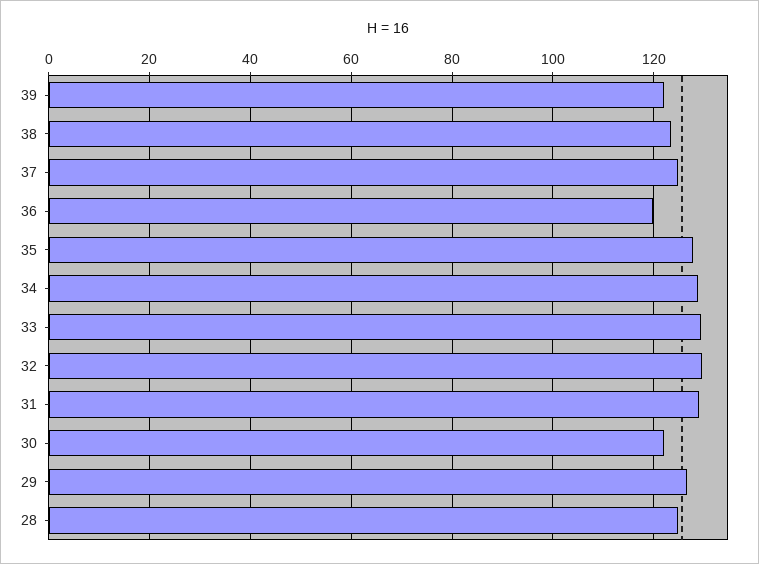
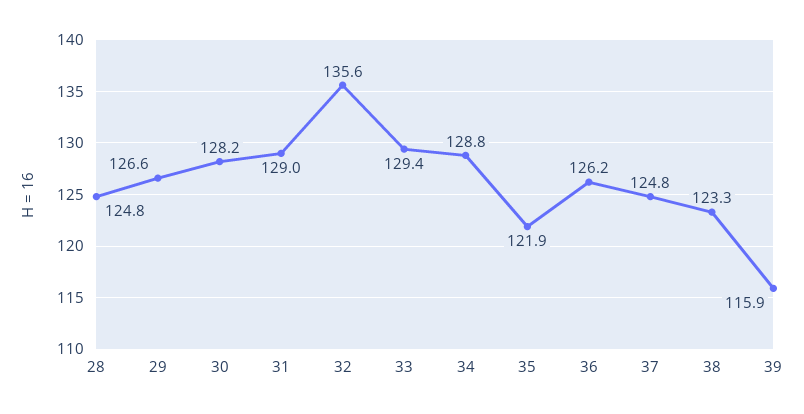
39: 122 -> 115.9
36: 120 -> 126.2
35: 128 -> 121.9
32: 130 -> 135.6
30: 122 -> 128.2

